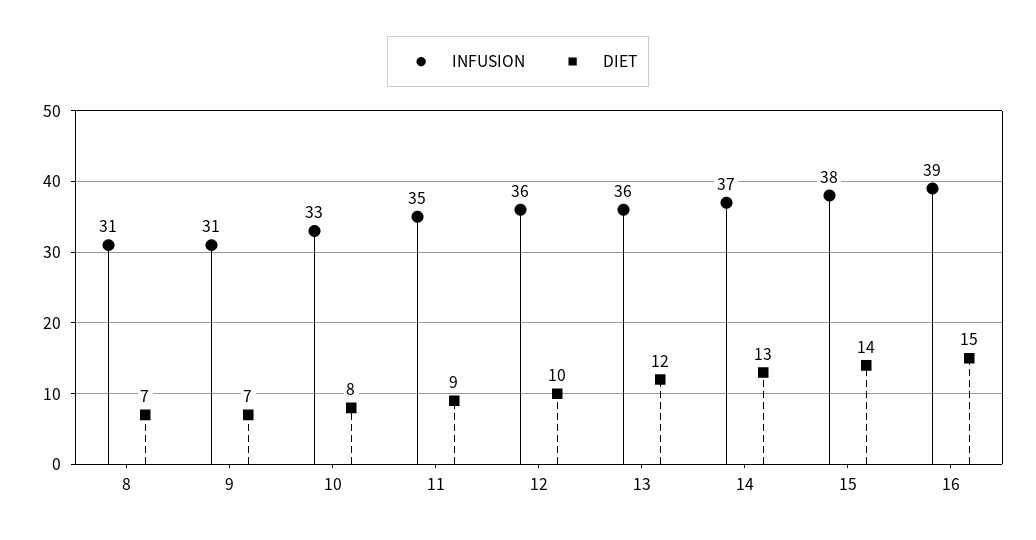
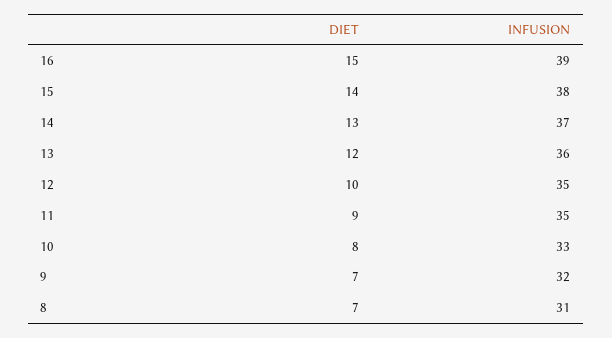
INFUSION, 9: 31 -> 32
INFUSION, 12: 36 -> 35

